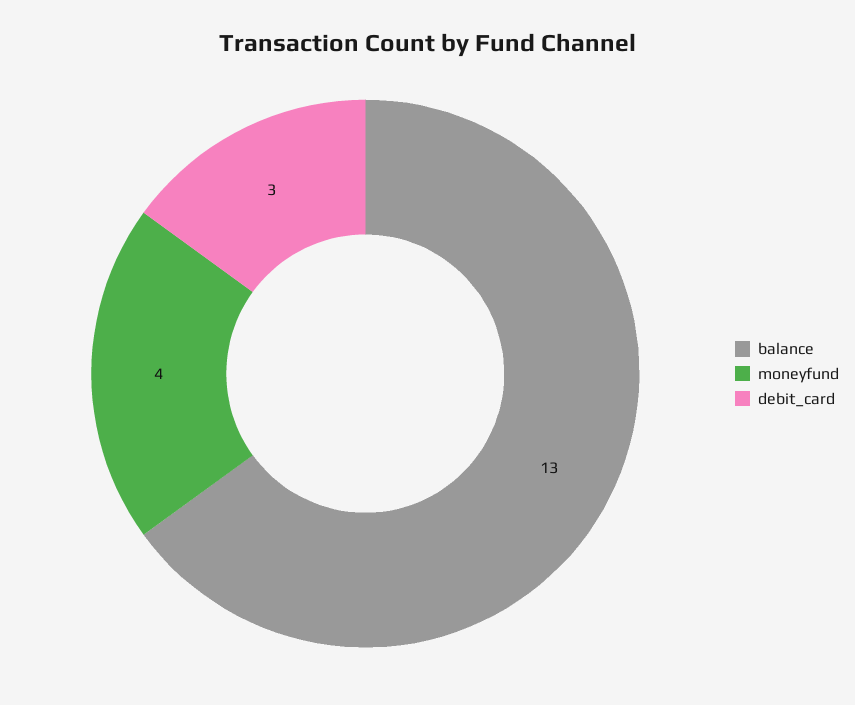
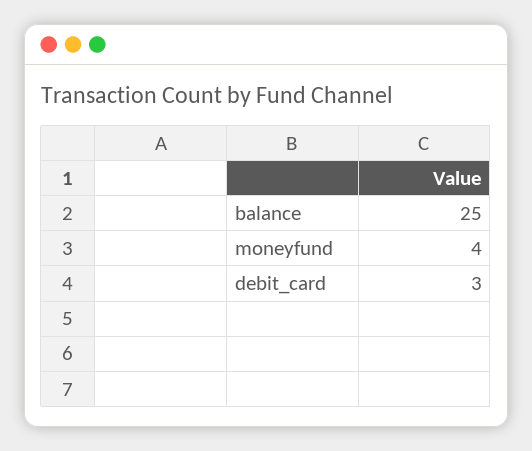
balance: 13 -> 25

